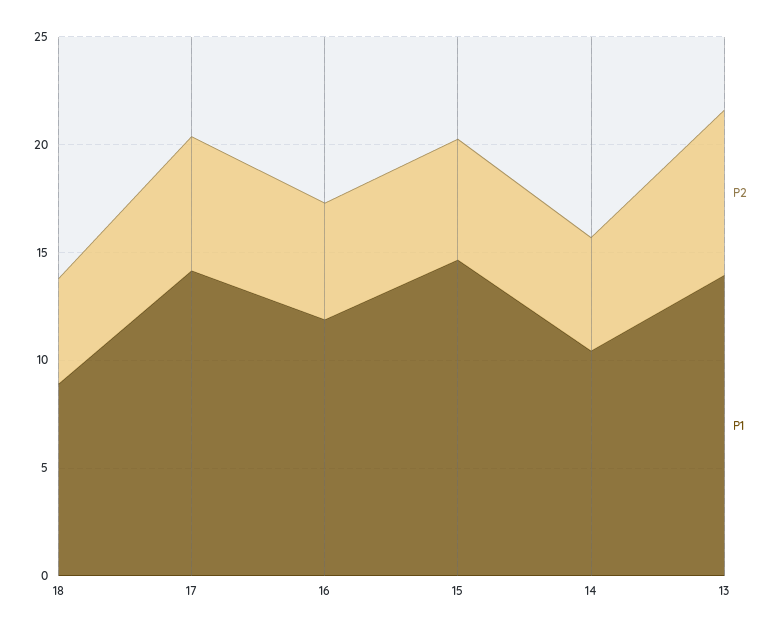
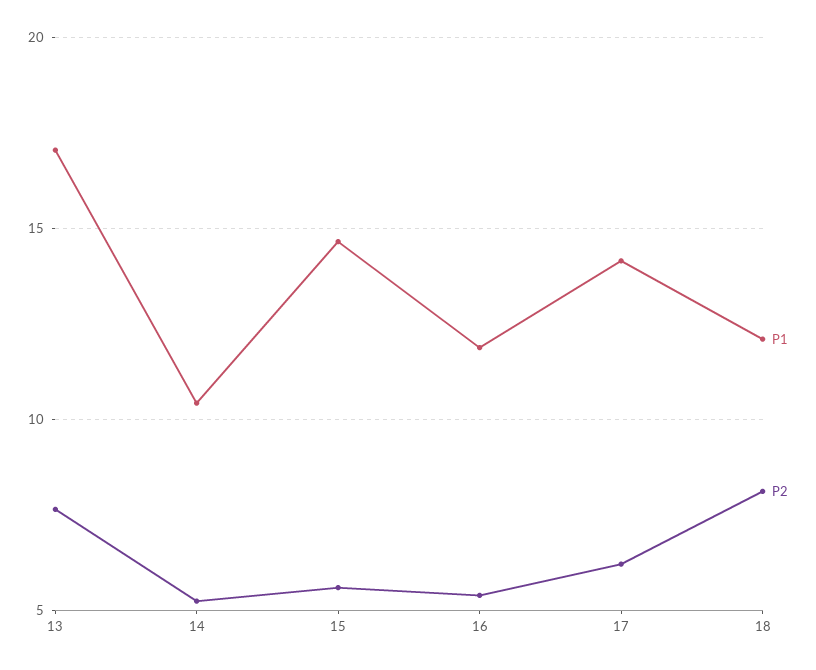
P2, 18: 5 -> 8
P1, 18: 9 -> 12
P1, 13: 14 -> 17

